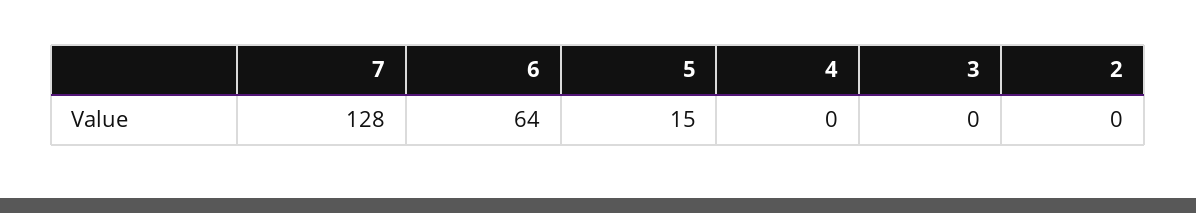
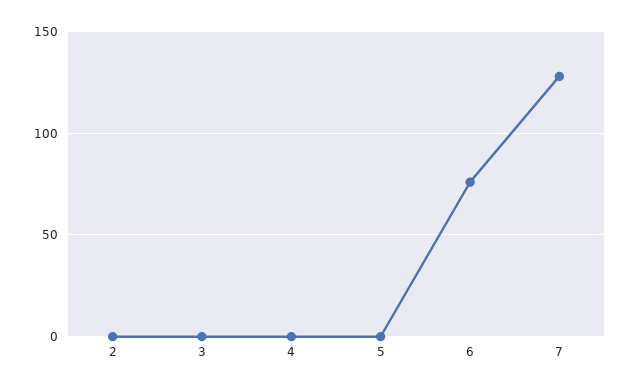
6: 64 -> 75
5: 15 -> 0

